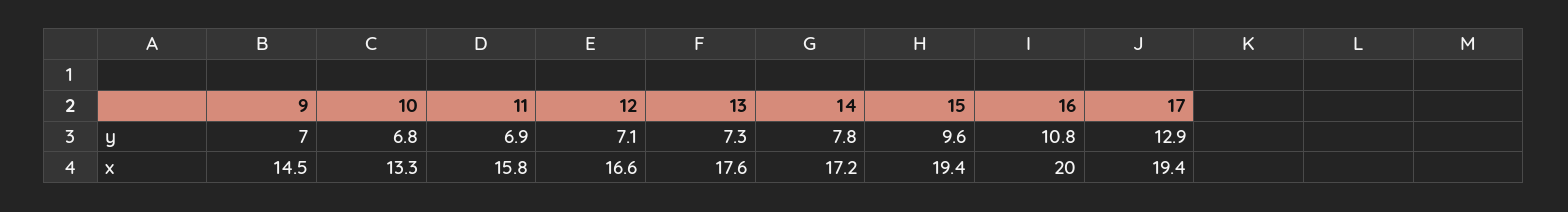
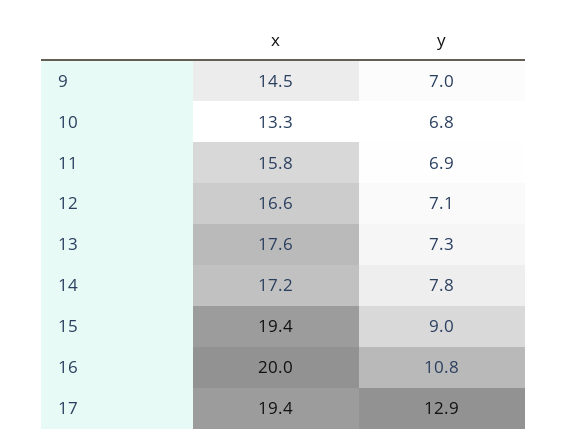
15, y: 9.6 -> 9

